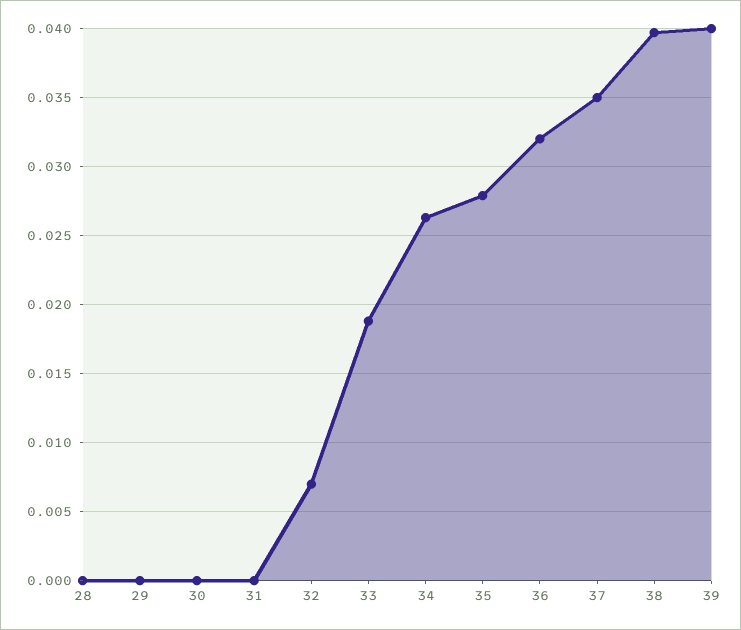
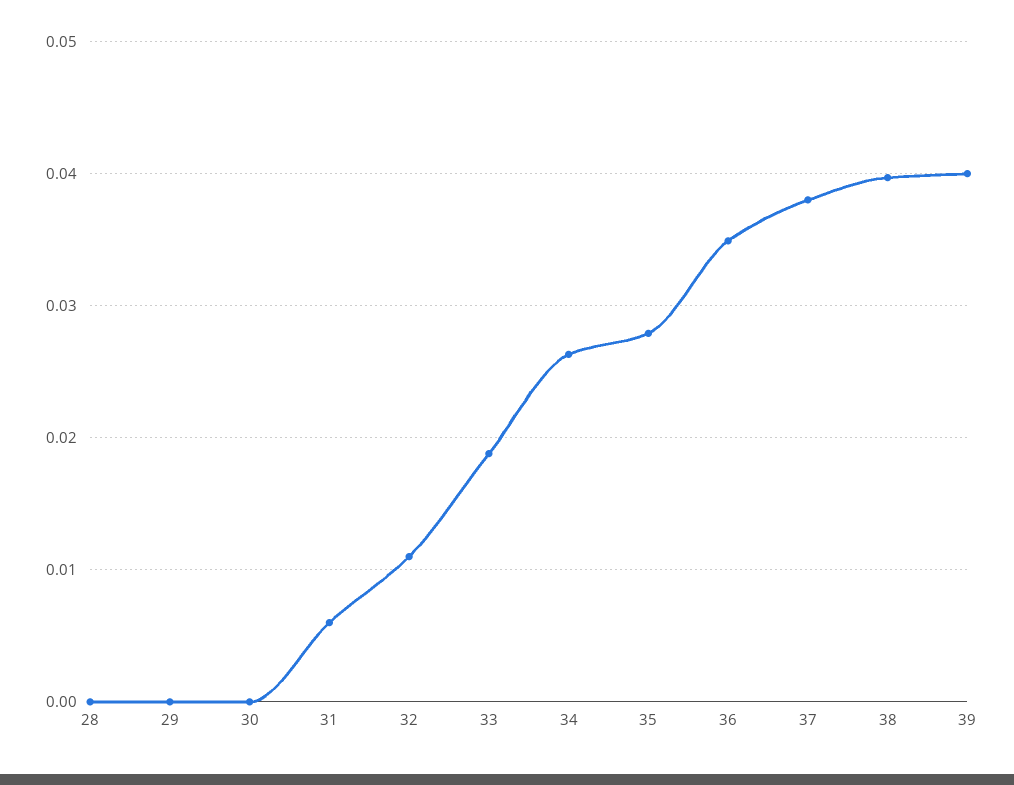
31: 0 -> 0.006
32: 0.007 -> 0.011
36: 0.032 -> 0.035
37: 0.035 -> 0.038

